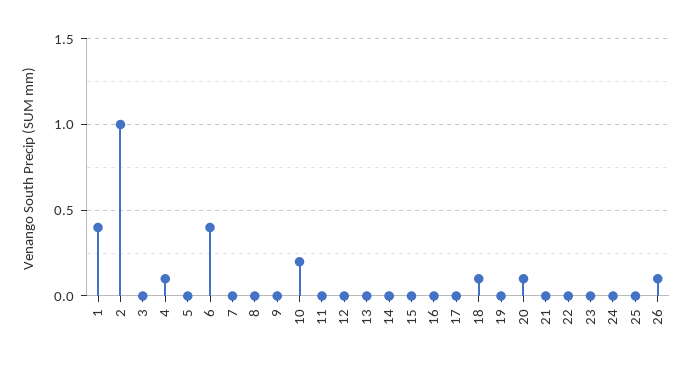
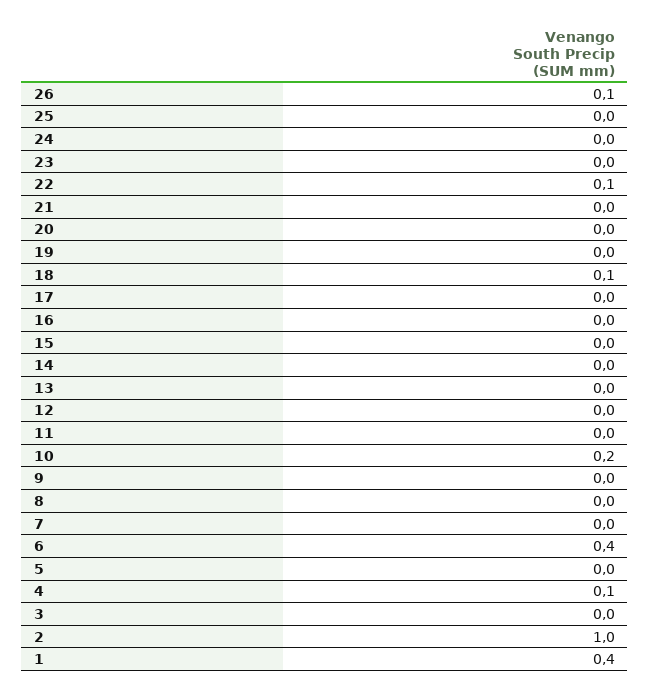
20: 0.1 -> 0
22: 0 -> 0.1

